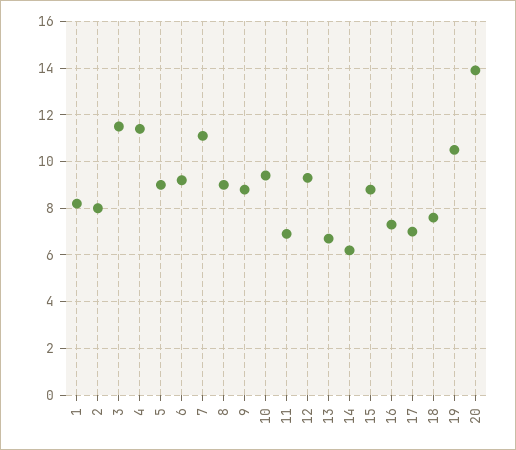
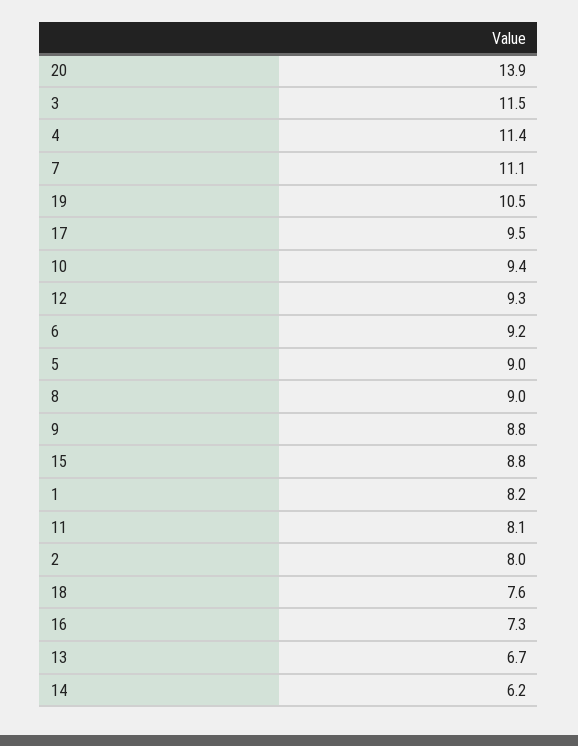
11: 7 -> 8.1
17: 7 -> 9.5

